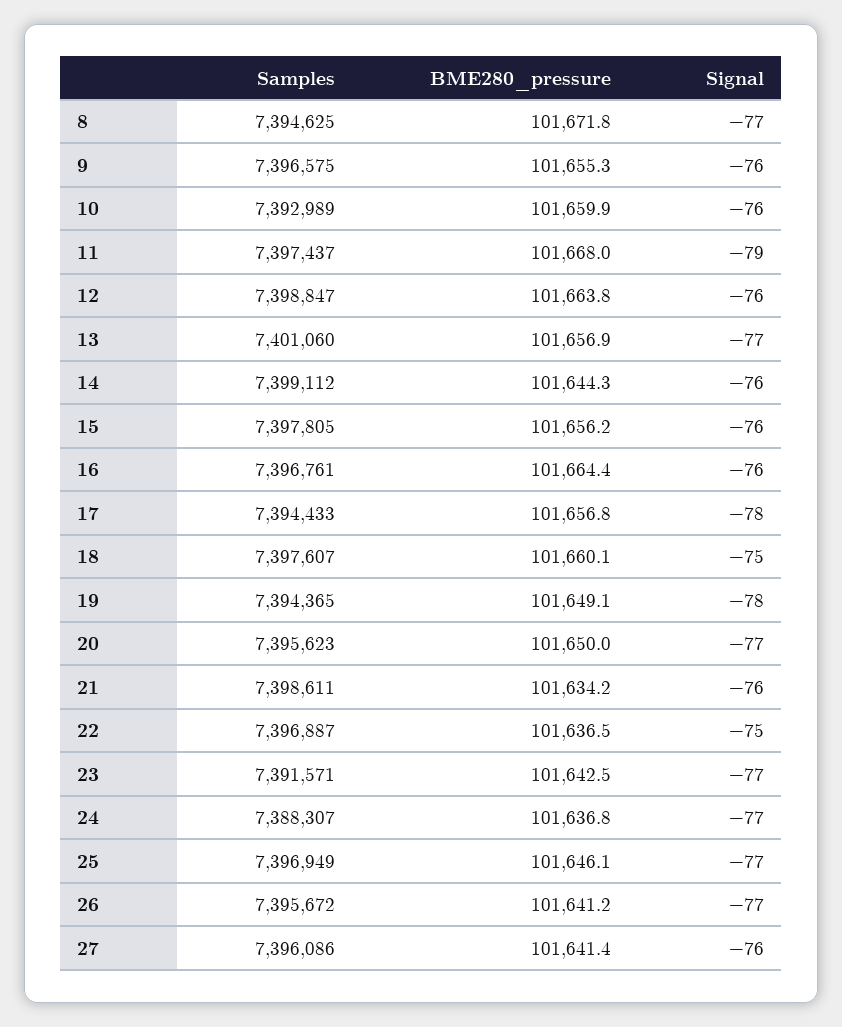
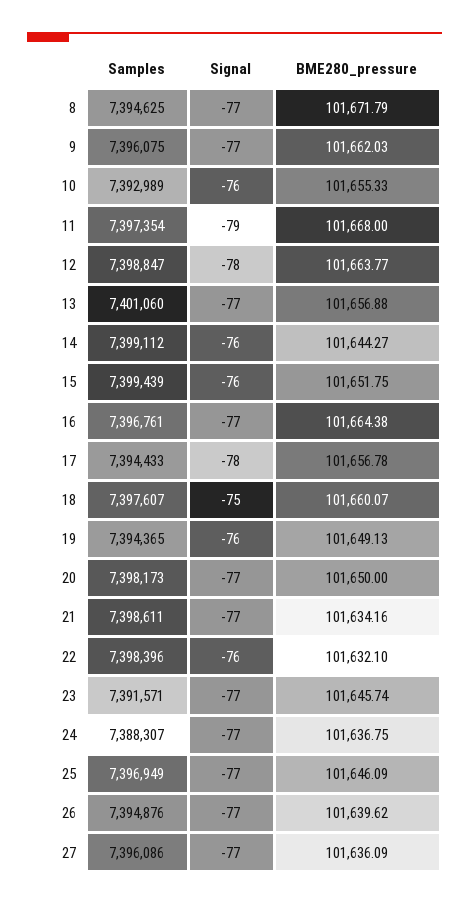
Samples, 9: 7396575 -> 7396075
BME280_pressure, 9: 101655.3 -> 101662.03
Signal, 9: -76 -> -77
BME280_pressure, 10: 101659.9 -> 101655.33
Samples, 11: 7397437 -> 7397354
Signal, 12: -76 -> -78
Samples, 15: 7397805 -> 7399439
BME280_pressure, 15: 101656.2 -> 101651.75
Signal, 16: -76 -> -77
Signal, 19: -78 -> -76
Samples, 20: 7395623 -> 7398173
Signal, 21: -76 -> -77
Samples, 22: 7396887 -> 7398396
BME280_pressure, 22: 101636.5 -> 101632.1
Signal, 22: -75 -> -76
BME280_pressure, 23: 101642.5 -> 101645.74
Samples, 26: 7395672 -> 7394876
BME280_pressure, 26: 101641.2 -> 101639.62
BME280_pressure, 27: 101641.4 -> 101636.09
Signal, 27: -76 -> -77

